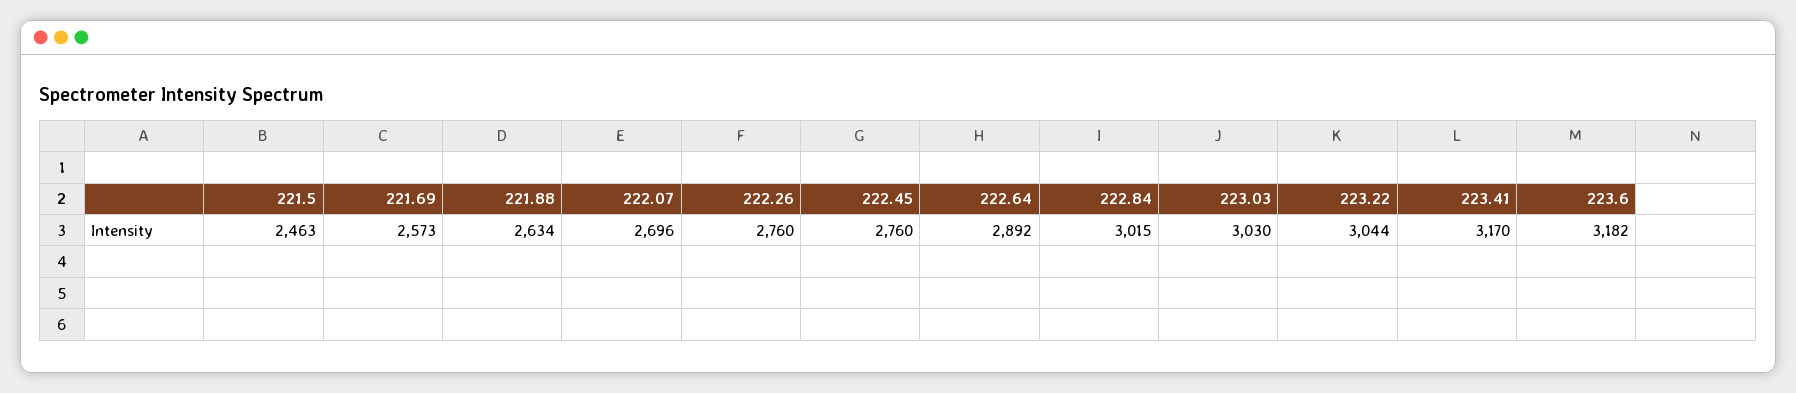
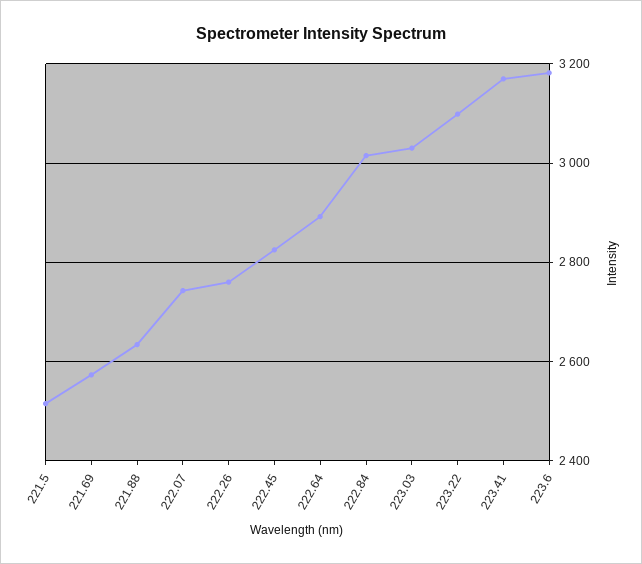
221.5: 2463 -> 2520
222.07: 2696 -> 2740
222.45: 2760 -> 2820
223.22: 3044 -> 3100

